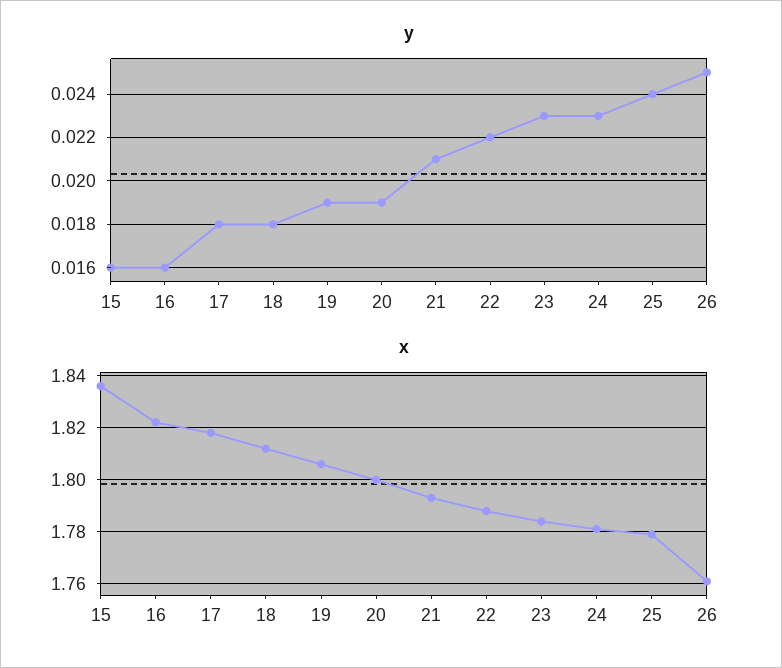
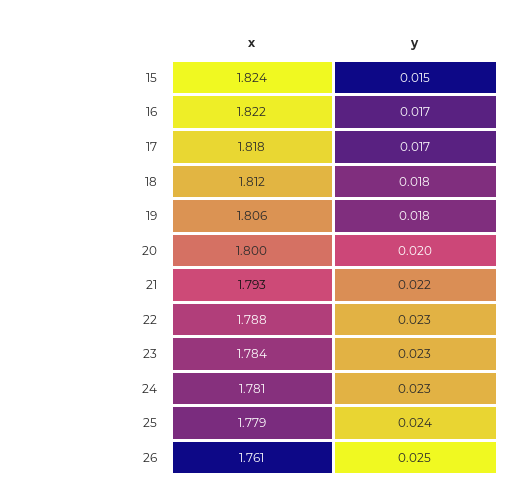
y, 15: 0.016 -> 0.015
y, 16: 0.016 -> 0.017
y, 17: 0.018 -> 0.017
y, 19: 0.019 -> 0.018
y, 20: 0.019 -> 0.02
y, 21: 0.021 -> 0.022
y, 22: 0.022 -> 0.023
x, 15: 1.835 -> 1.824

